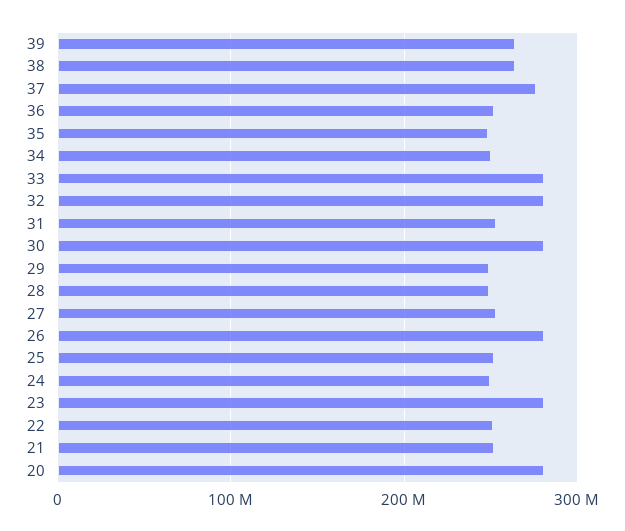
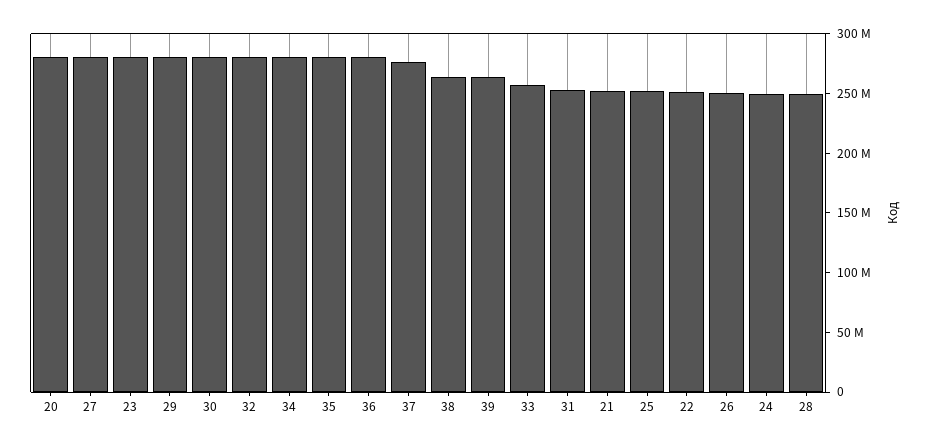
36: 250000000 -> 280000000
35: 250000000 -> 280000000
34: 250000000 -> 280000000
33: 280000000 -> 260000000
29: 250000000 -> 280000000
27: 250000000 -> 280000000
26: 280000000 -> 250000000

